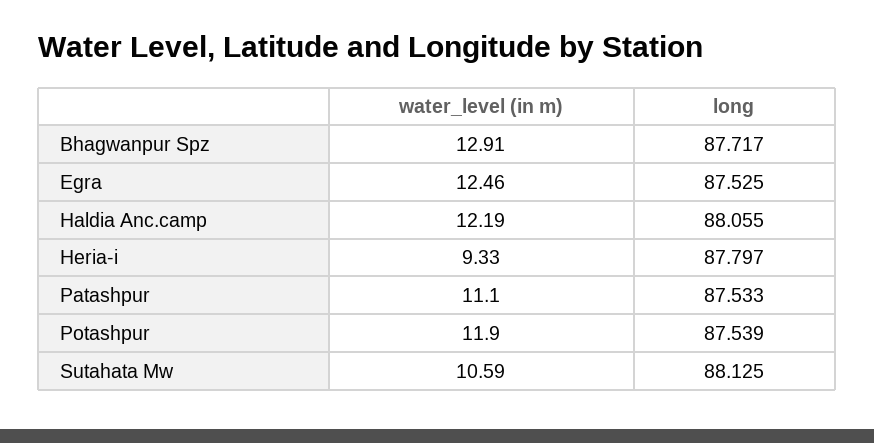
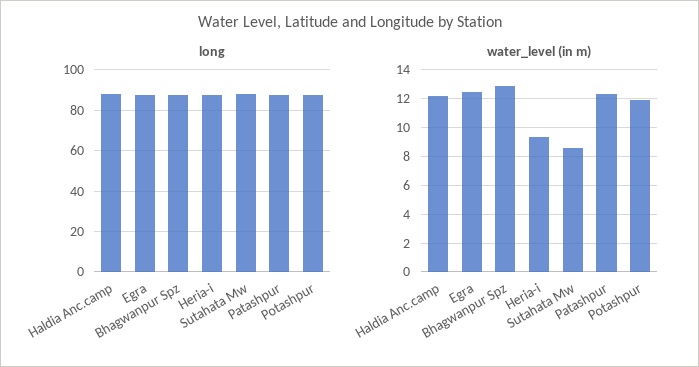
water_level (in m), Patashpur: 11.1 -> 12.5
water_level (in m), Sutahata Mw: 10.59 -> 8.5

